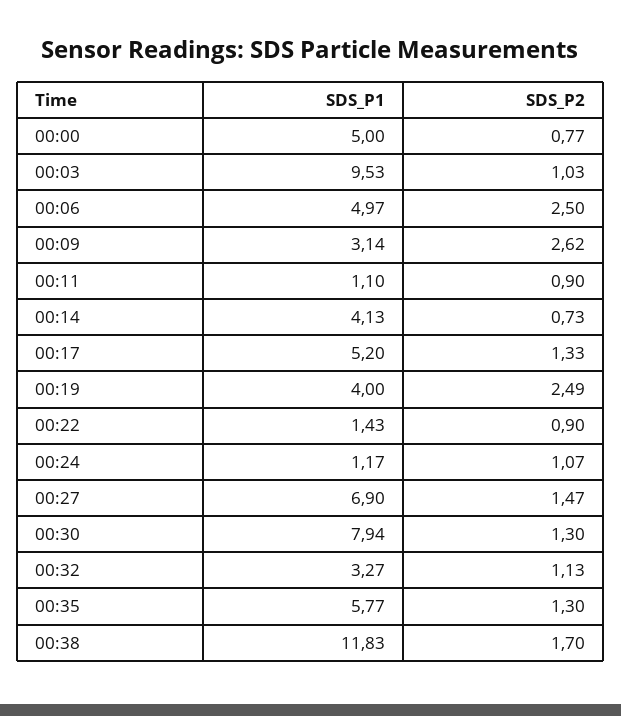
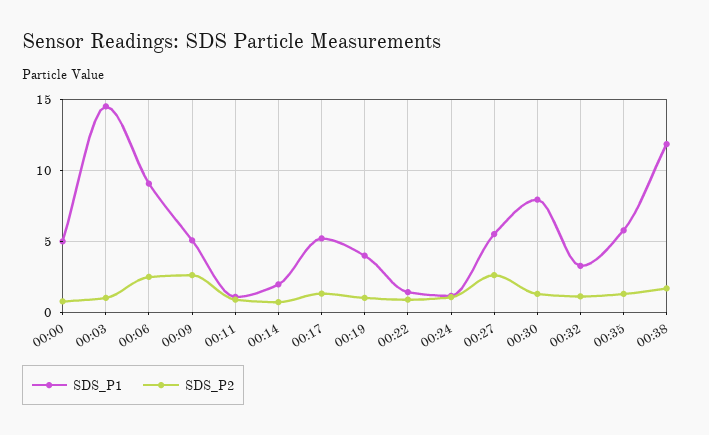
SDS_P1, 00:03: 9.53 -> 14.5
SDS_P1, 00:06: 4.97 -> 9
SDS_P1, 00:09: 3.14 -> 5
SDS_P1, 00:14: 4.13 -> 2
SDS_P2, 00:19: 2.49 -> 1
SDS_P1, 00:27: 6.9 -> 5.5
SDS_P2, 00:27: 1.47 -> 2.5

